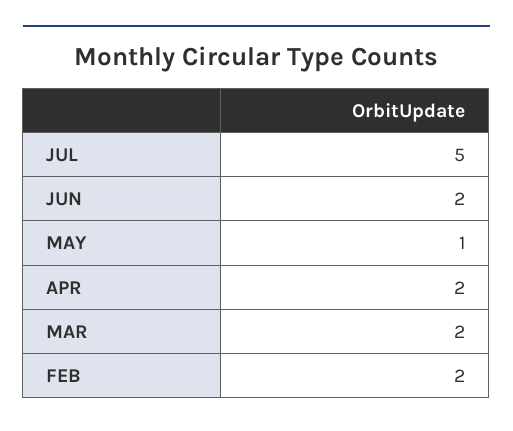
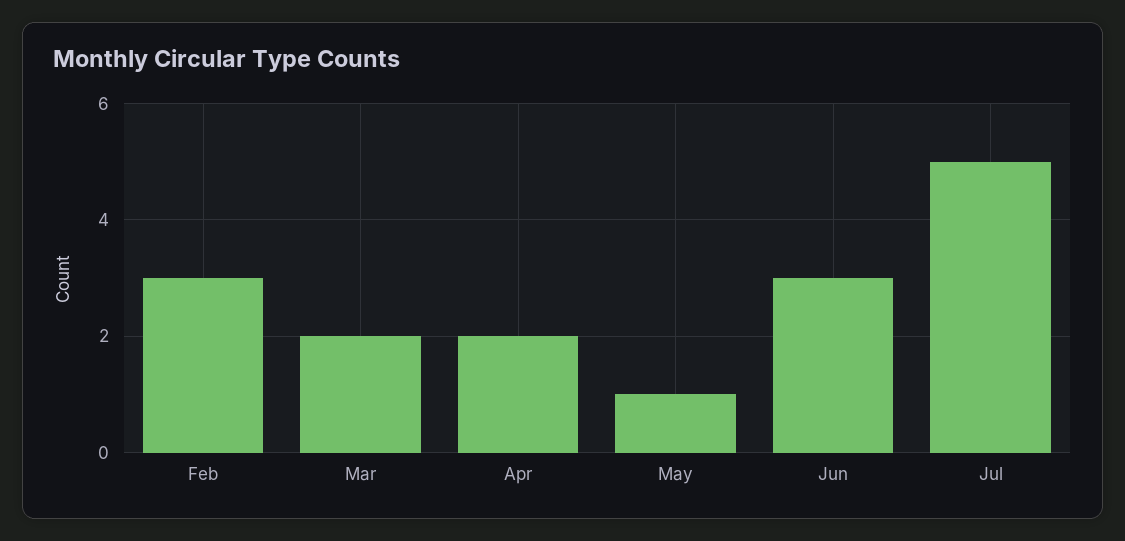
JUN: 2 -> 3
FEB: 2 -> 3

